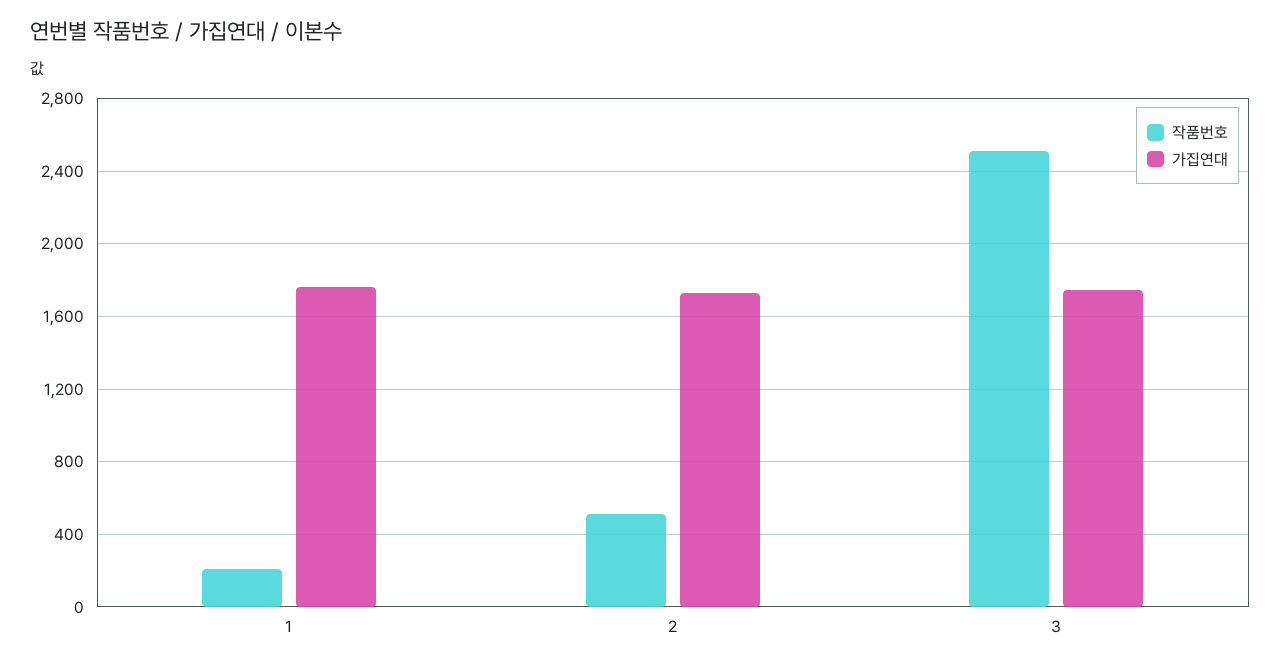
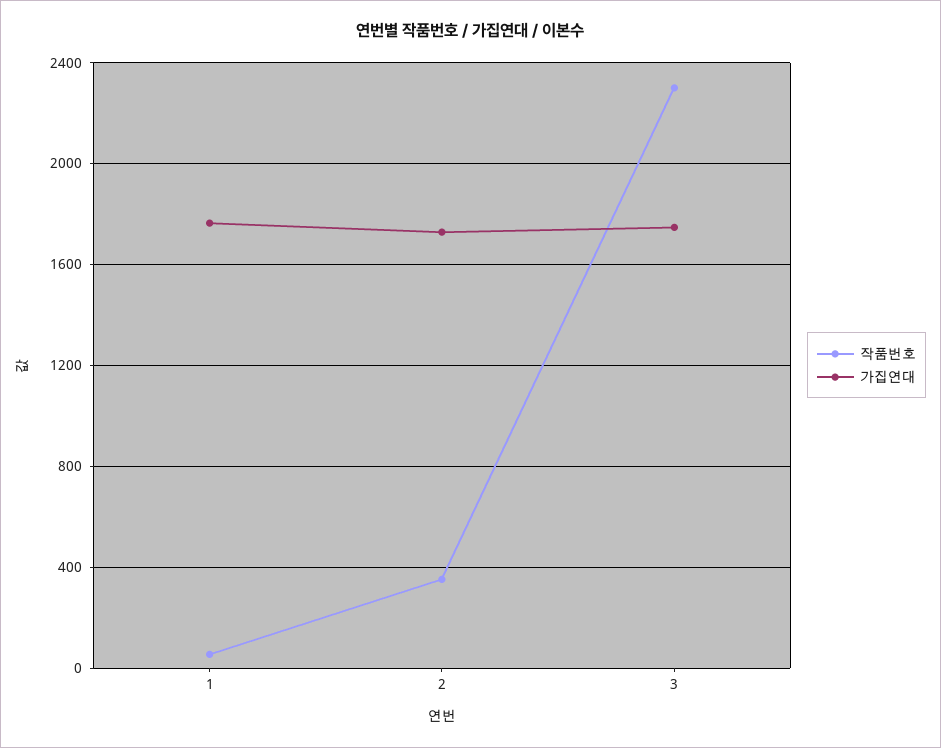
작품번호, 1: 200 -> 50
작품번호, 2: 500 -> 350
작품번호, 3: 2500 -> 2300

